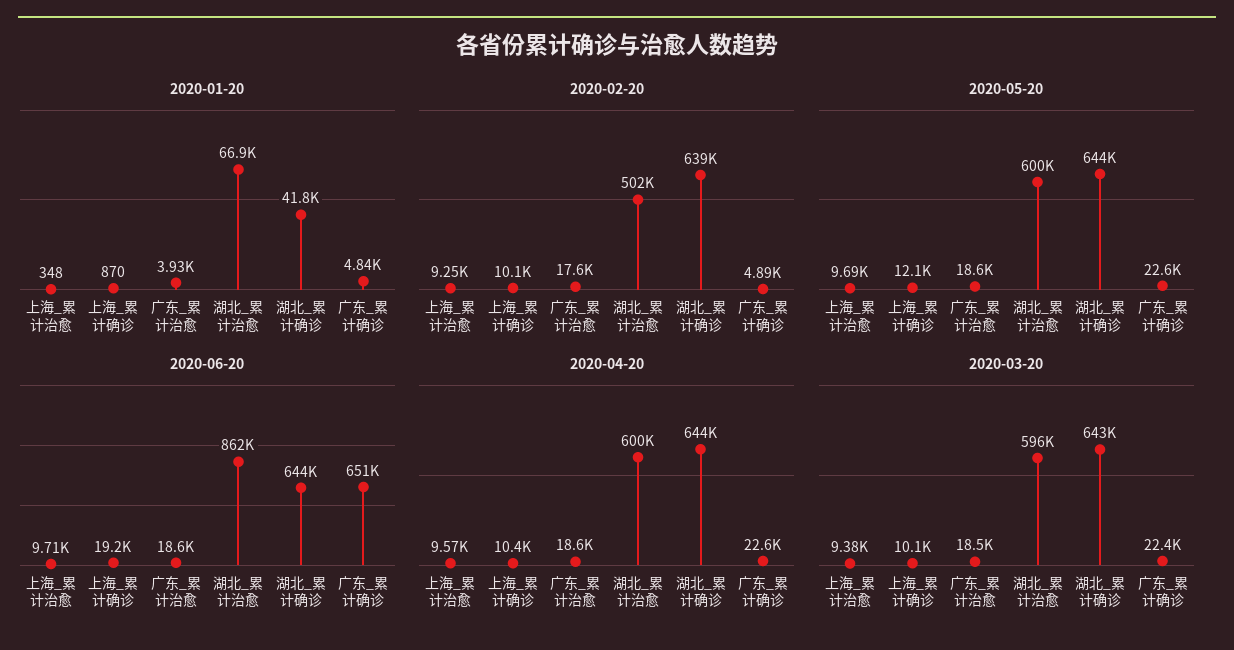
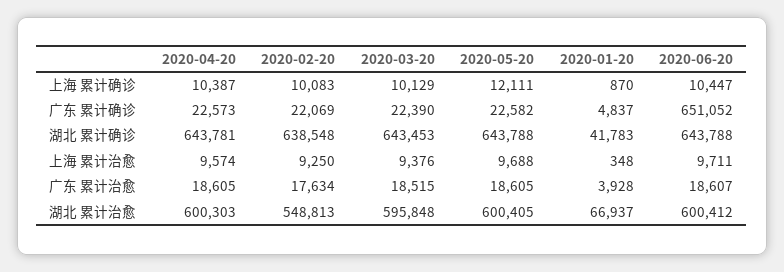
2020-02-20, 湖北_累计治愈: 502000 -> 548813
2020-02-20, 广东_累计确诊: 4890 -> 22069
2020-06-20, 上海_累计确诊: 19200 -> 10447
2020-06-20, 湖北_累计治愈: 862000 -> 600412

